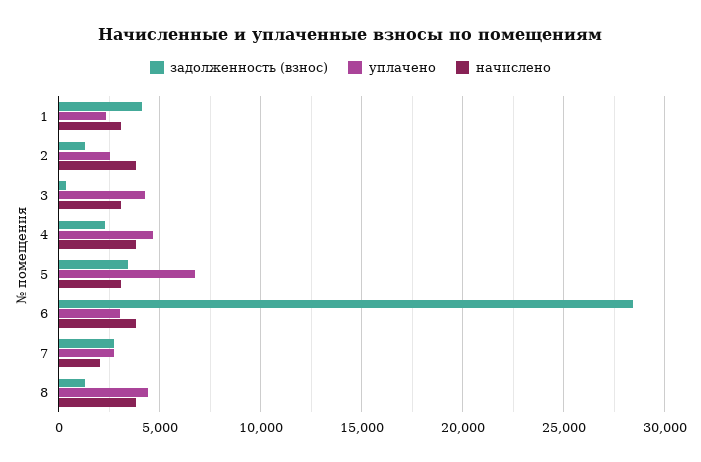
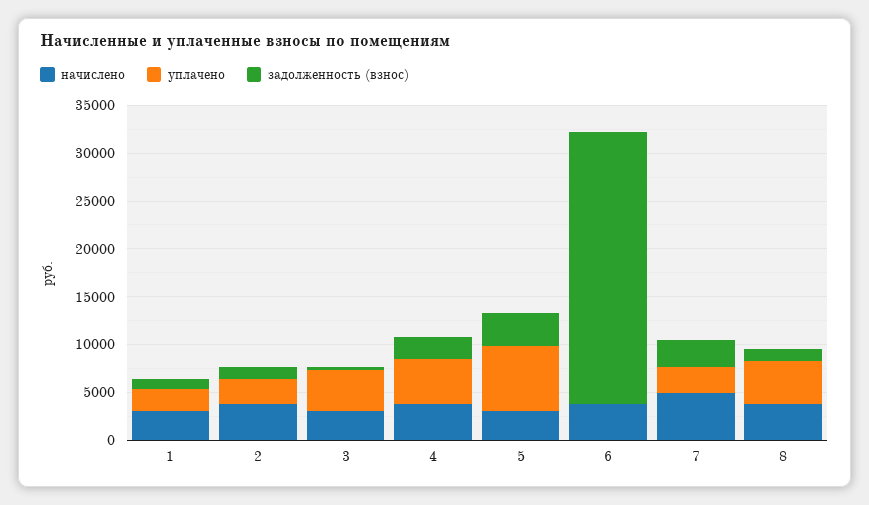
задолженность (взнос), 1: 4000 -> 1000
уплачено, 6: 3000 -> 0
начислено, 7: 2000 -> 5000

